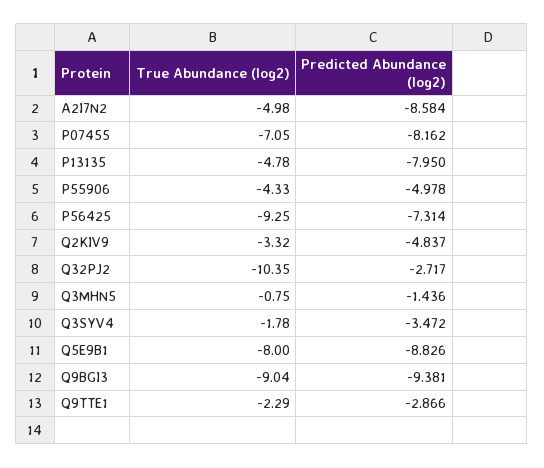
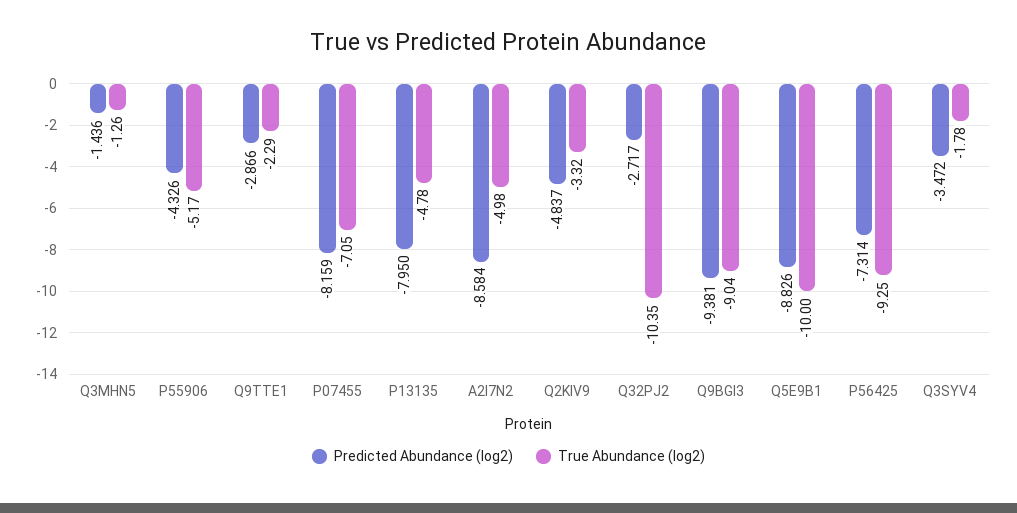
Predicted Abundance (log2), P07455: -8.162 -> -8.159
True Abundance (log2), P55906: -4.33 -> -5.17
Predicted Abundance (log2), P55906: -4.978 -> -4.326
True Abundance (log2), Q3MHN5: -0.75 -> -1.26
True Abundance (log2), Q5E9B1: -8 -> -10

